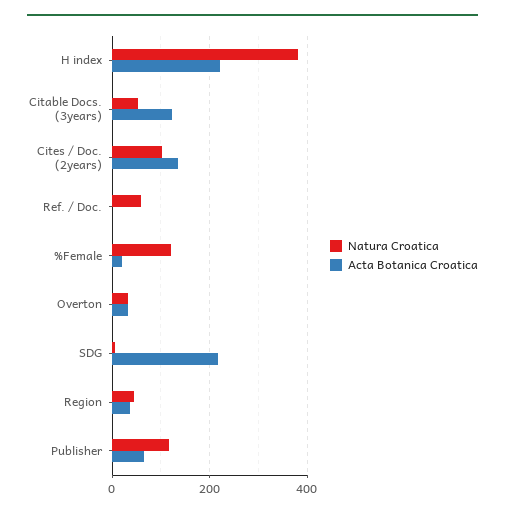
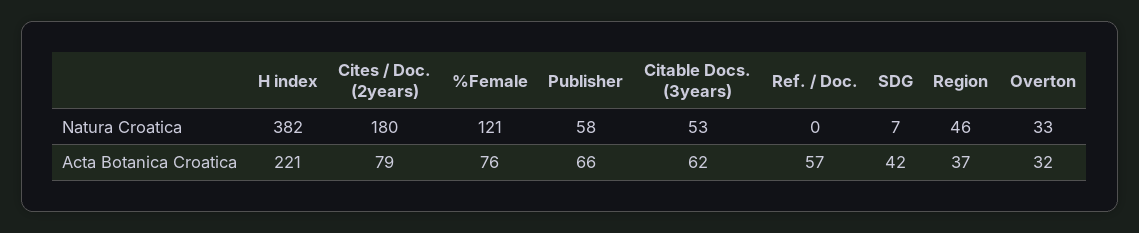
Acta Botanica Croatica, Citable Docs. (3years): 120 -> 62
Natura Croatica, Cites / Doc. (2years): 100 -> 180
Acta Botanica Croatica, Cites / Doc. (2years): 140 -> 79
Natura Croatica, Ref. / Doc.: 60 -> 0
Acta Botanica Croatica, Ref. / Doc.: 0 -> 57
Acta Botanica Croatica, %Female: 20 -> 76
Acta Botanica Croatica, SDG: 220 -> 42
Natura Croatica, Publisher: 120 -> 58

